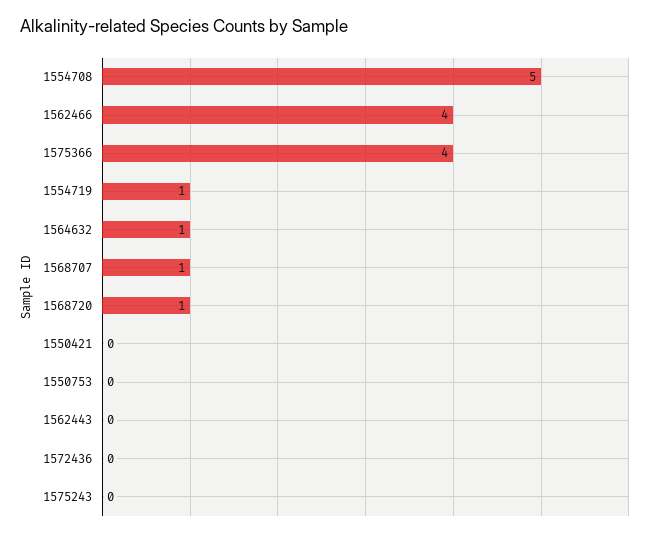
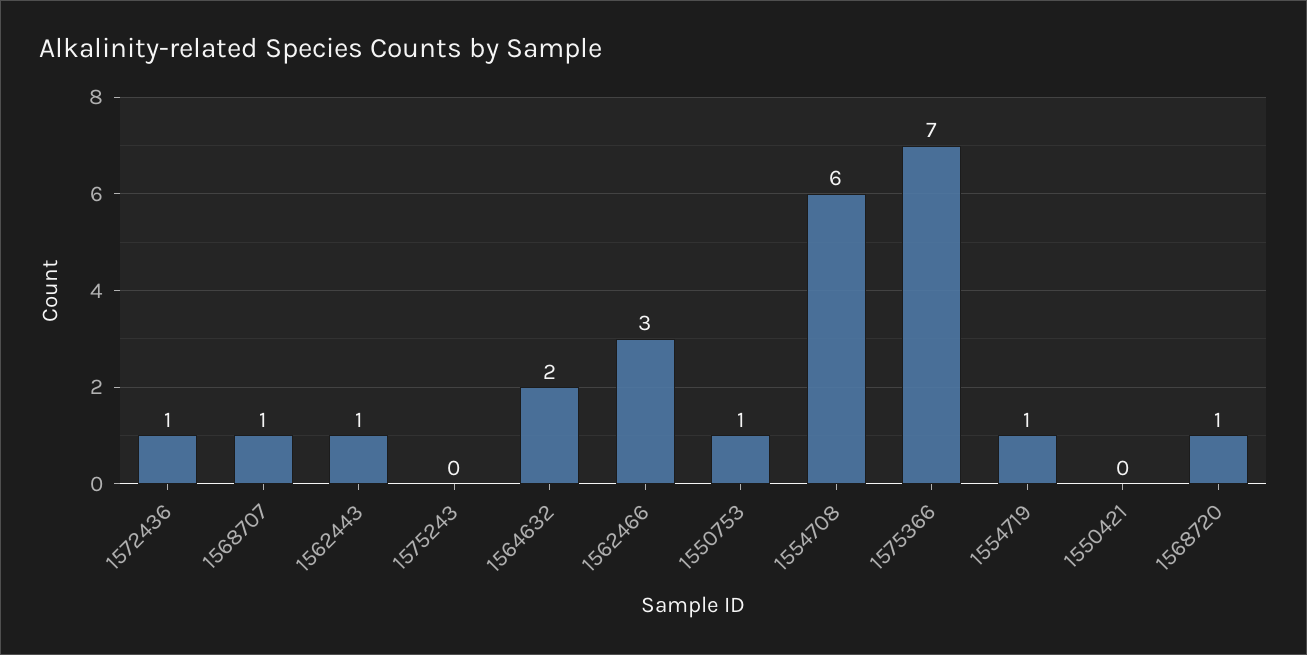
1554708: 5 -> 6
1562466: 4 -> 3
1575366: 4 -> 7
1564632: 1 -> 2
1550753: 0 -> 1
1562443: 0 -> 1
1572436: 0 -> 1

